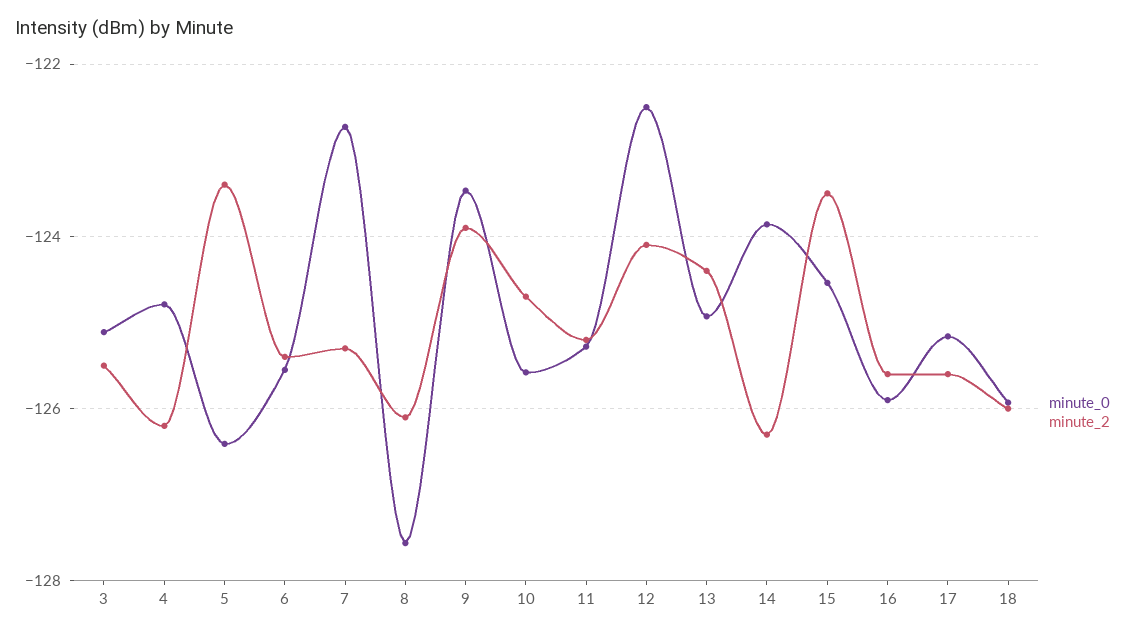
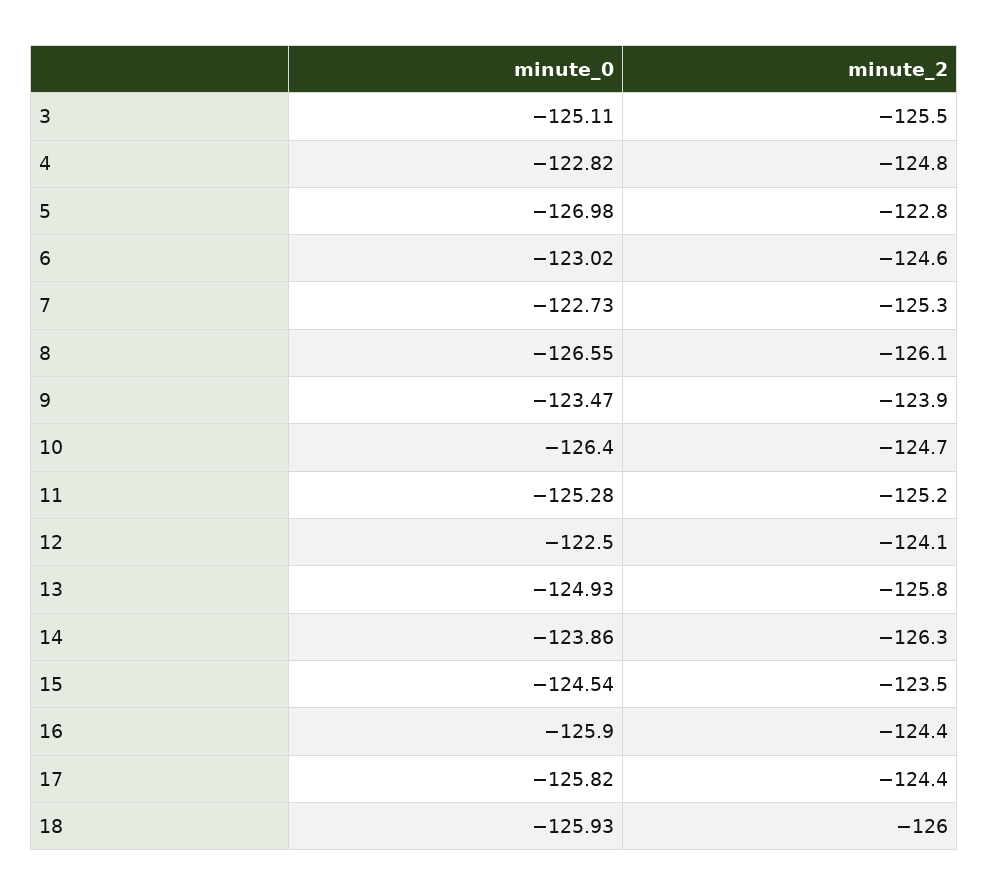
minute_0, 4: -124.8 -> -122.82
minute_2, 4: -126.2 -> -124.8
minute_0, 5: -126.4 -> -126.98
minute_2, 5: -123.4 -> -122.8
minute_0, 6: -125.6 -> -123.02
minute_2, 6: -125.4 -> -124.6
minute_0, 8: -127.6 -> -126.55
minute_0, 10: -125.6 -> -126.4
minute_2, 13: -124.4 -> -125.8
minute_2, 16: -125.6 -> -124.4
minute_0, 17: -125.2 -> -125.82
minute_2, 17: -125.6 -> -124.4

